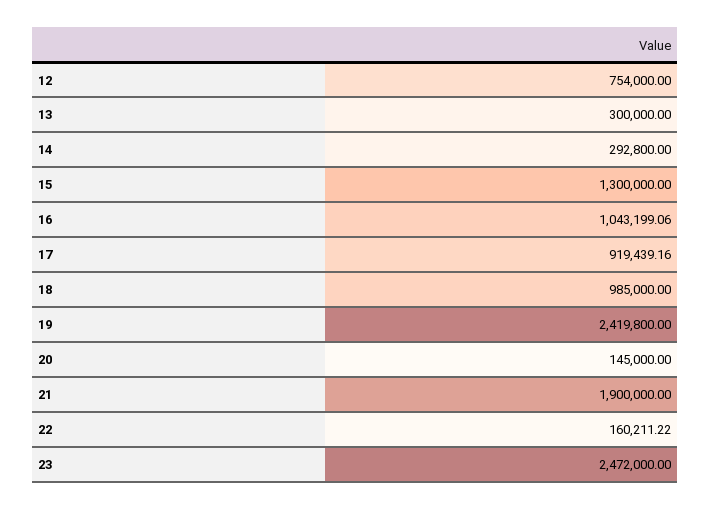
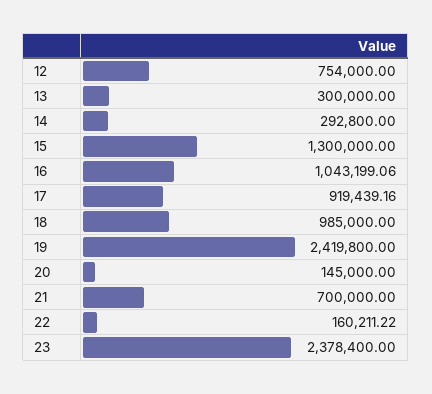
21: 1900000 -> 700000
23: 2472000 -> 2378400

